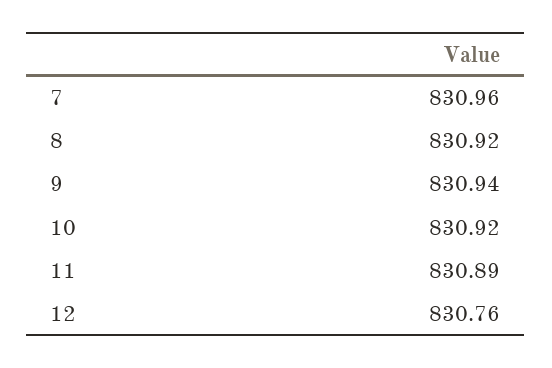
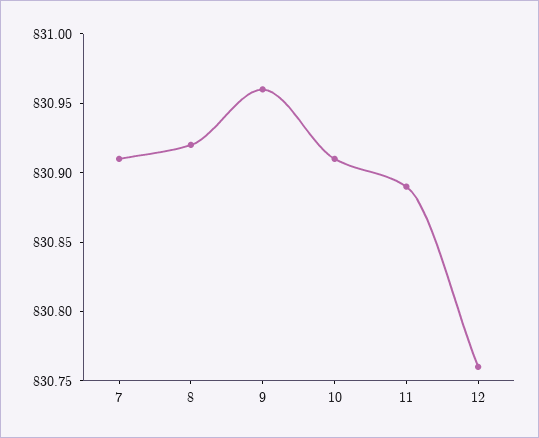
7: 830.96 -> 830.91
9: 830.94 -> 830.96
10: 830.92 -> 830.91

